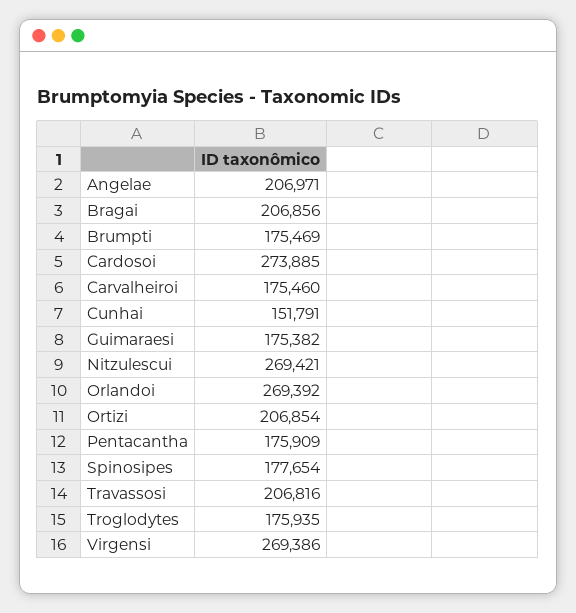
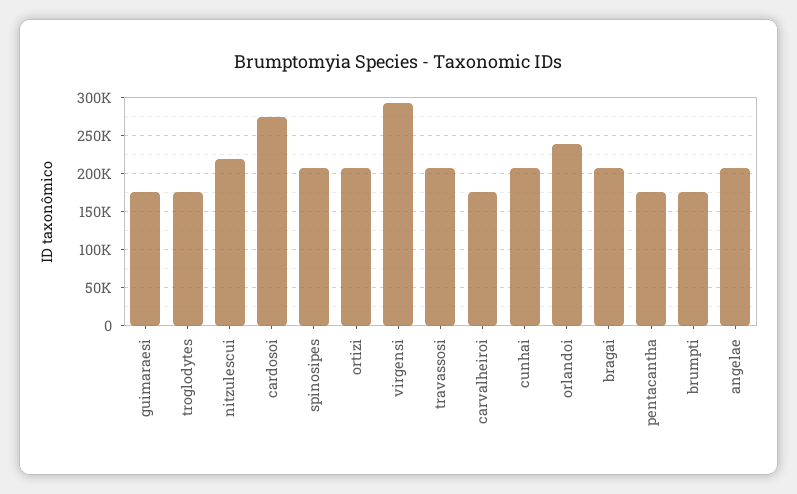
Cunhai: 151791 -> 210000
Nitzulescui: 269421 -> 220000
Orlandoi: 269392 -> 240000
Spinosipes: 177654 -> 210000
Virgensi: 269386 -> 290000

